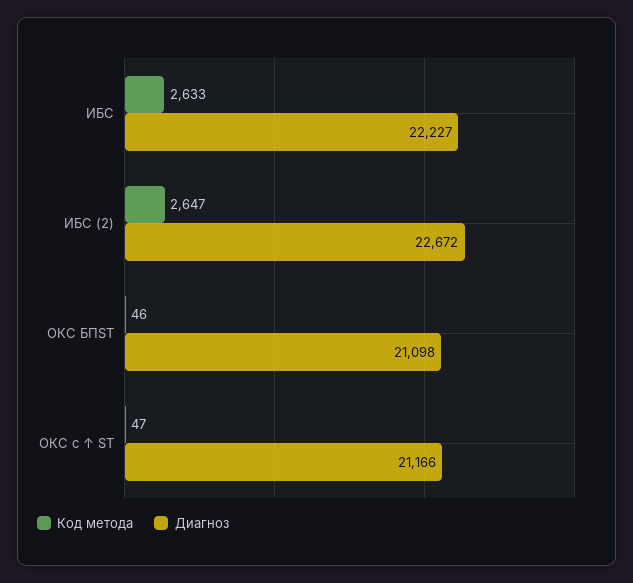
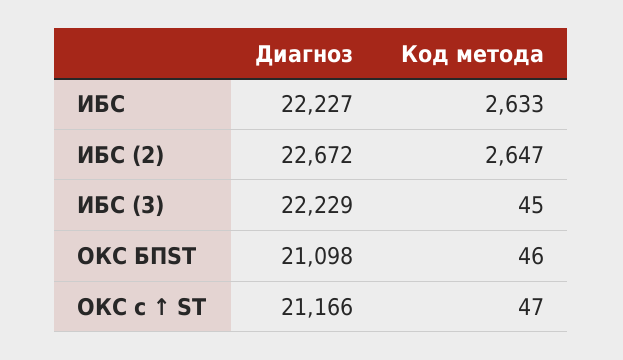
Диагноз, ИБС (3): none -> 22229
Код метода, ИБС (3): none -> 45

